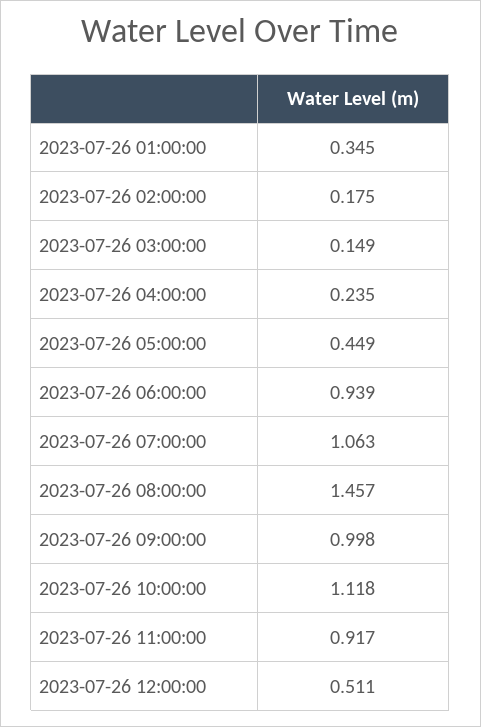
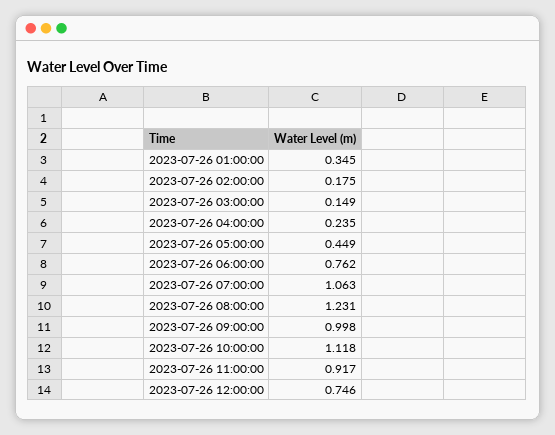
2023-07-26 06:00:00: 0.939 -> 0.762
2023-07-26 08:00:00: 1.457 -> 1.231
2023-07-26 12:00:00: 0.511 -> 0.746

